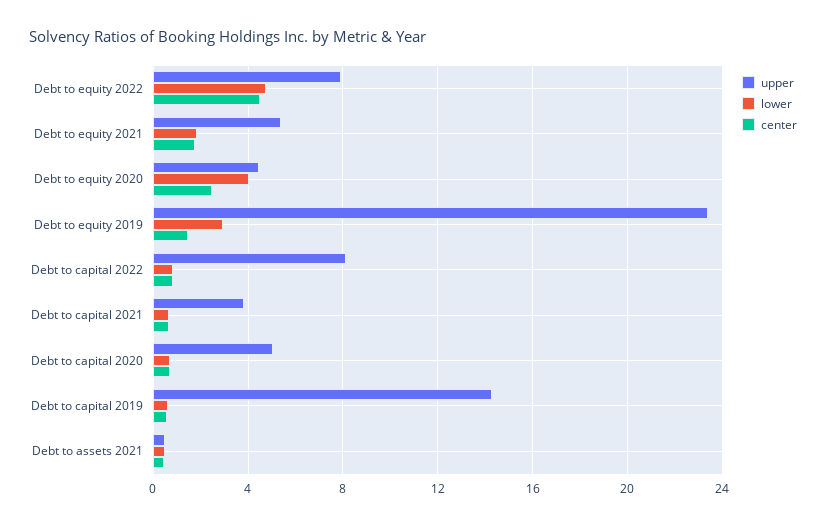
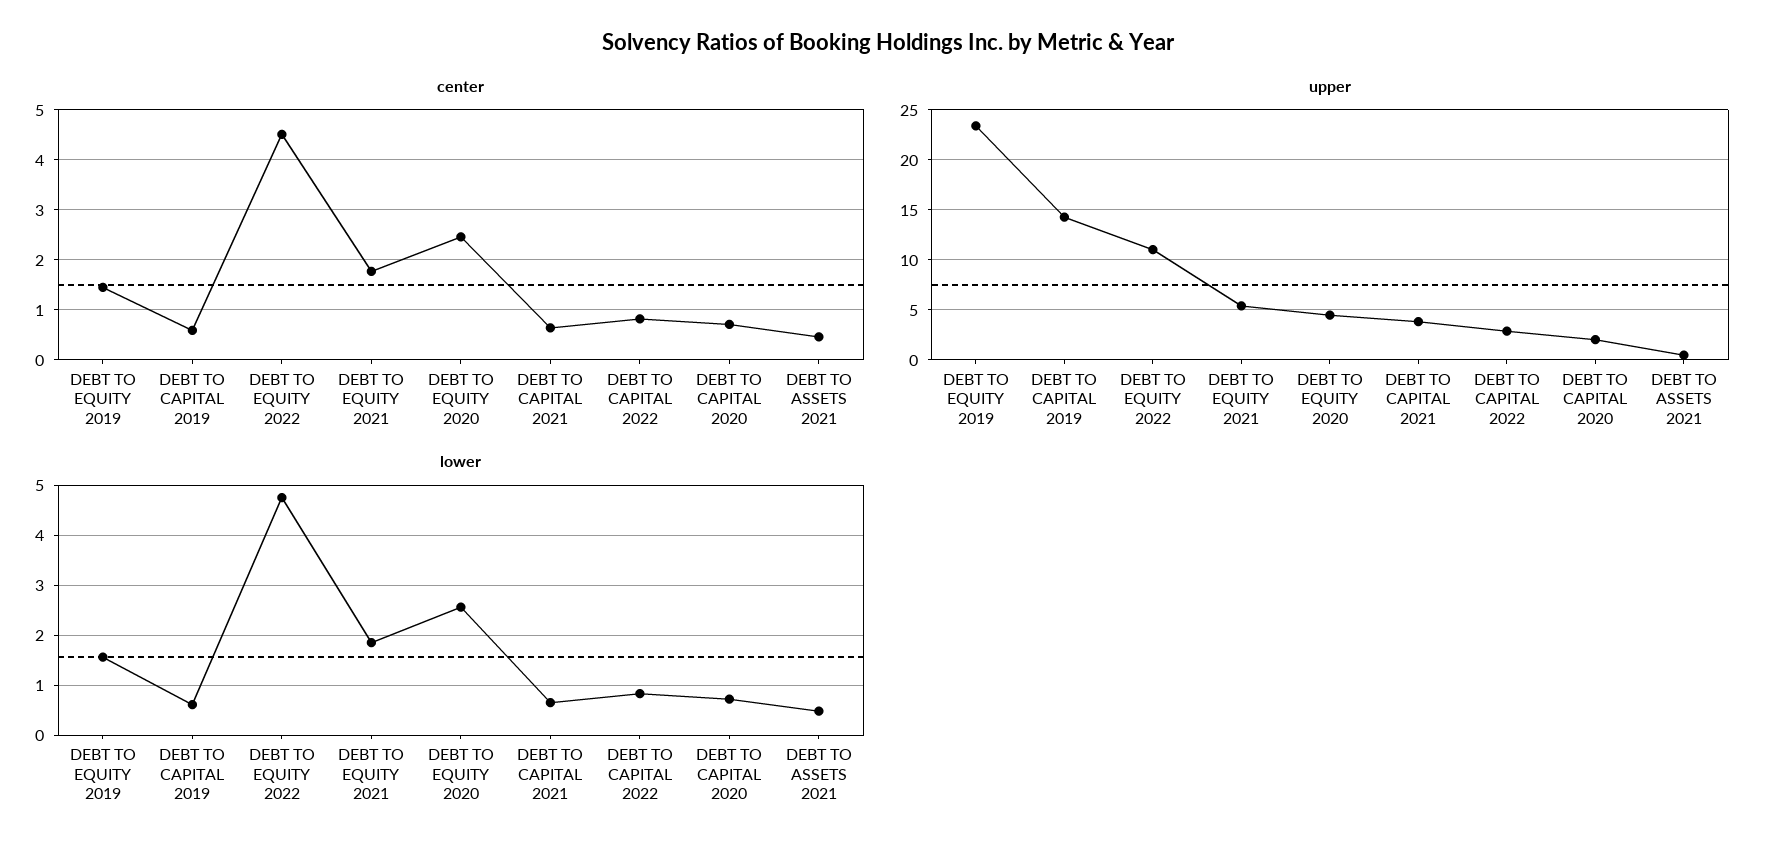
upper, Debt to equity 2022: 8 -> 11
lower, Debt to equity 2020: 4 -> 2.6
lower, Debt to equity 2019: 3 -> 1.6
upper, Debt to capital 2022: 8 -> 3
upper, Debt to capital 2020: 5 -> 2

